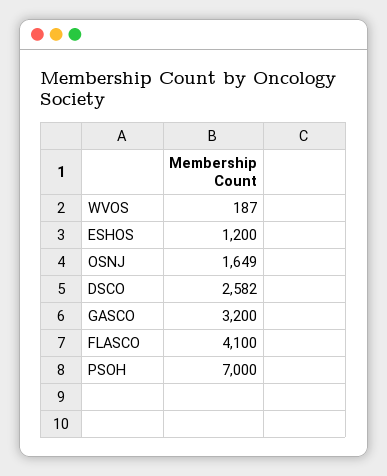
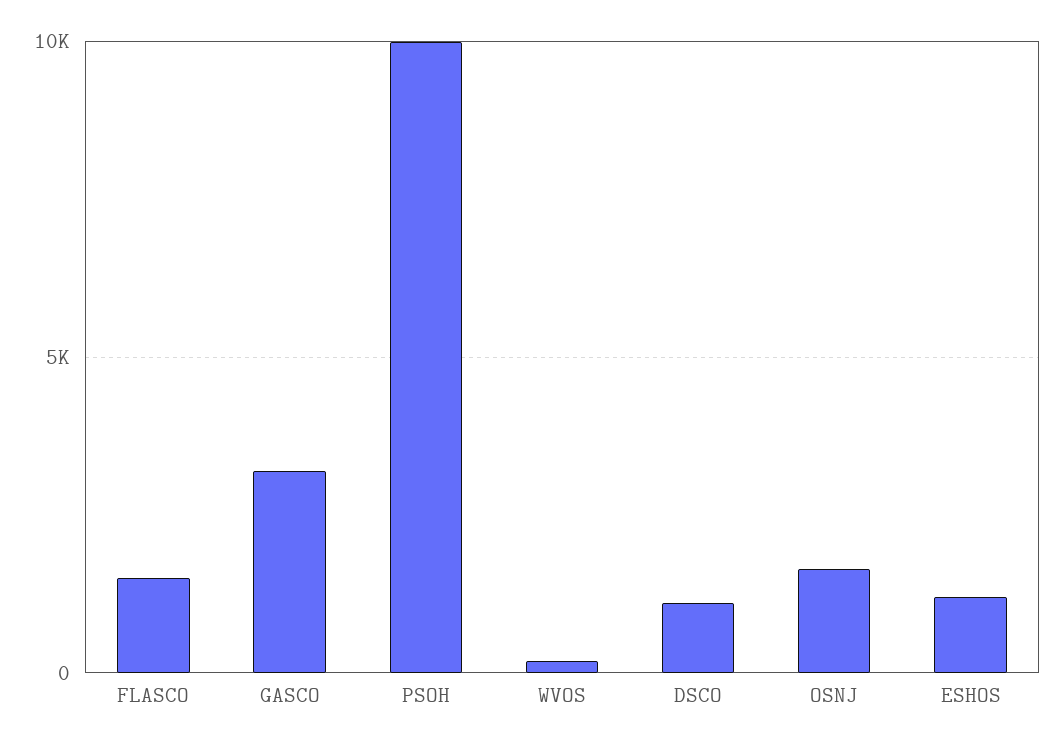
DSCO: 2582 -> 1000
FLASCO: 4100 -> 1500
PSOH: 7000 -> 10000

